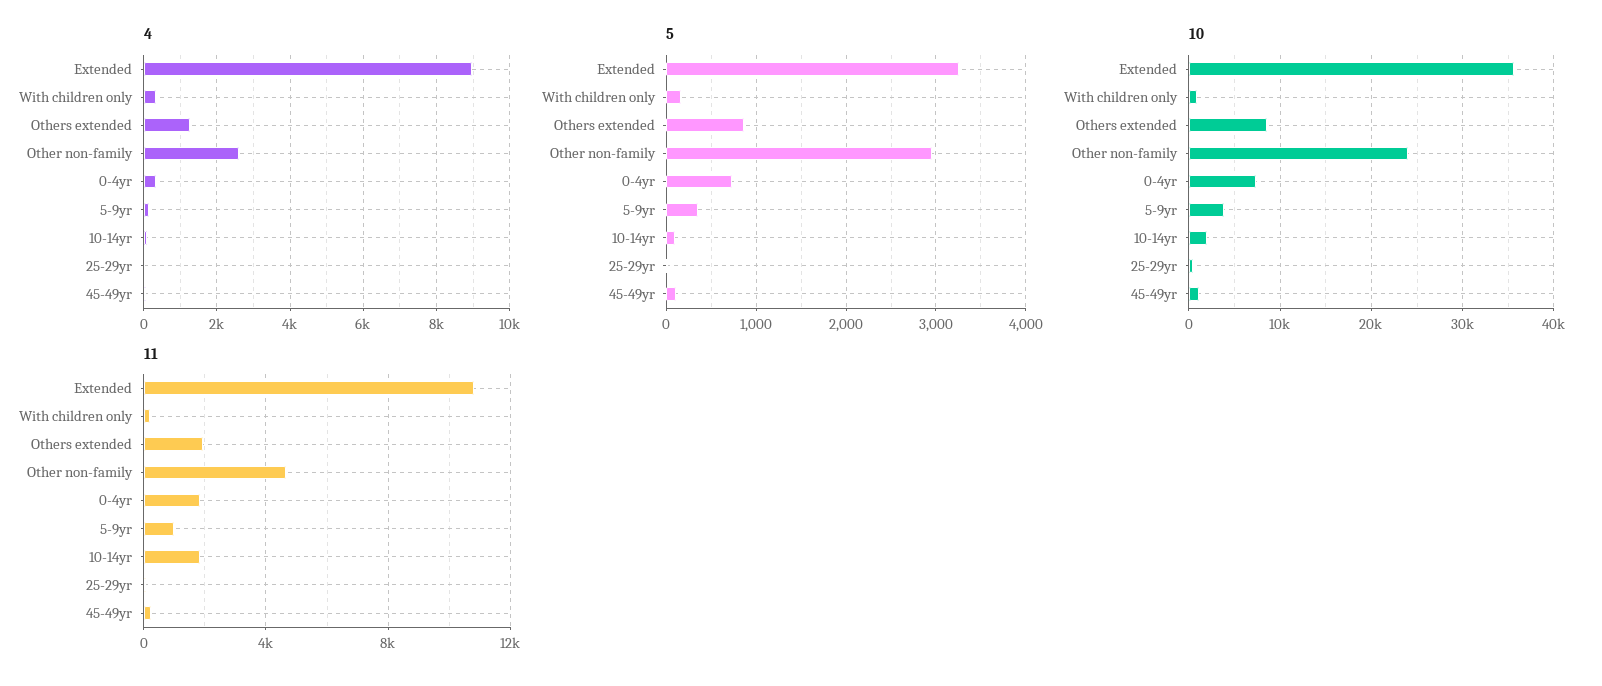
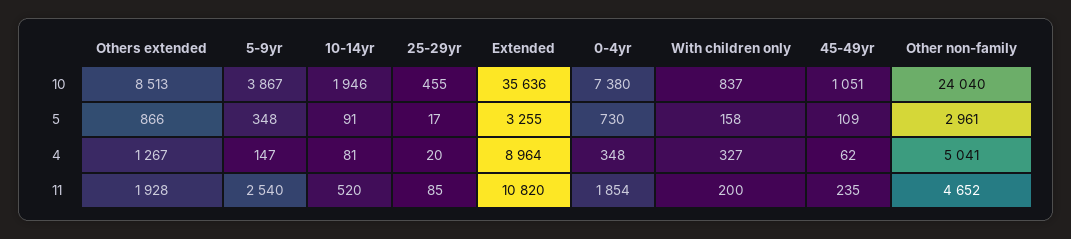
4, Other non-family: 2600 -> 5041
11, 5-9yr: 1000 -> 2540
11, 10-14yr: 2000 -> 520

